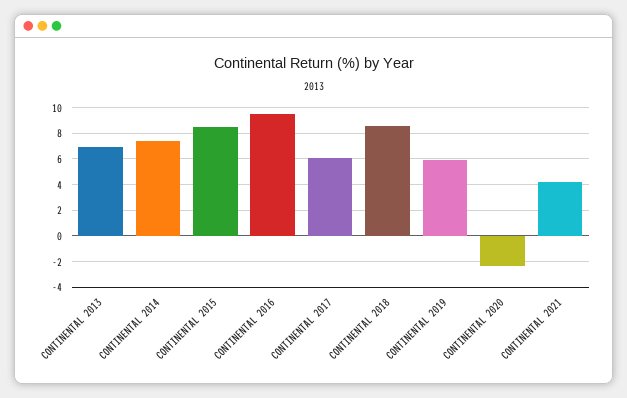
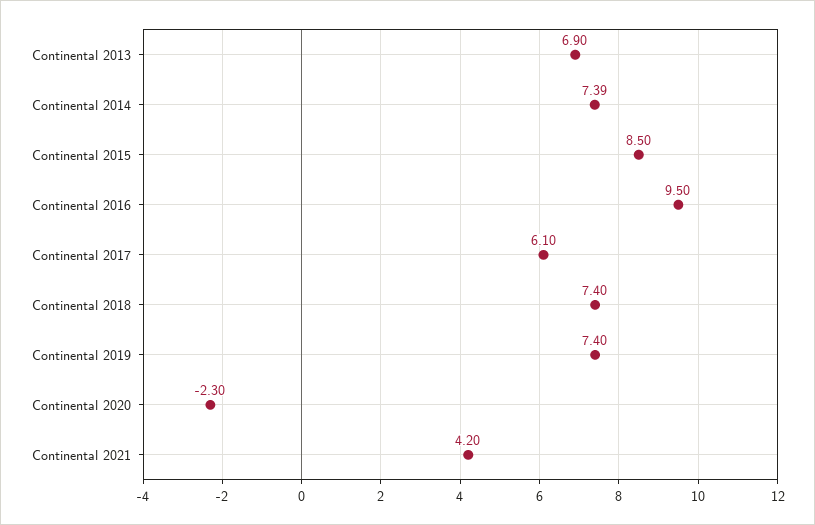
CONTINENTAL 2018: 8.5 -> 7.4
CONTINENTAL 2019: 6 -> 7.4

